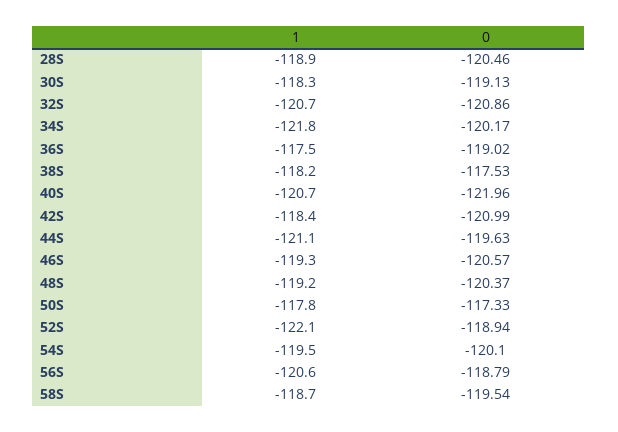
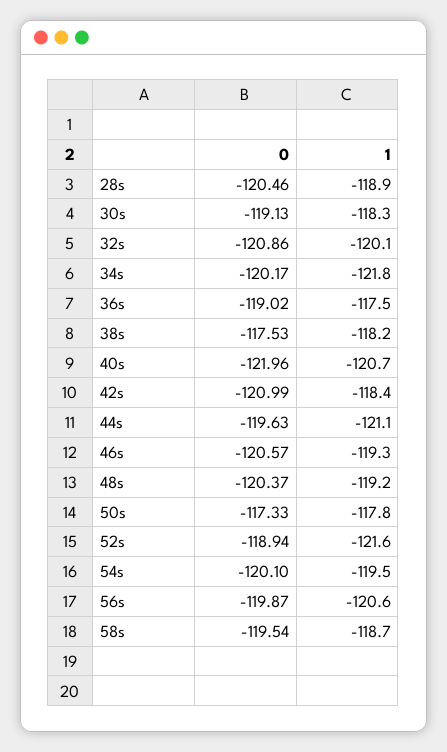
1, 32S: -120.7 -> -120.1
1, 52S: -122.1 -> -121.6
0, 56S: -118.79 -> -119.87

